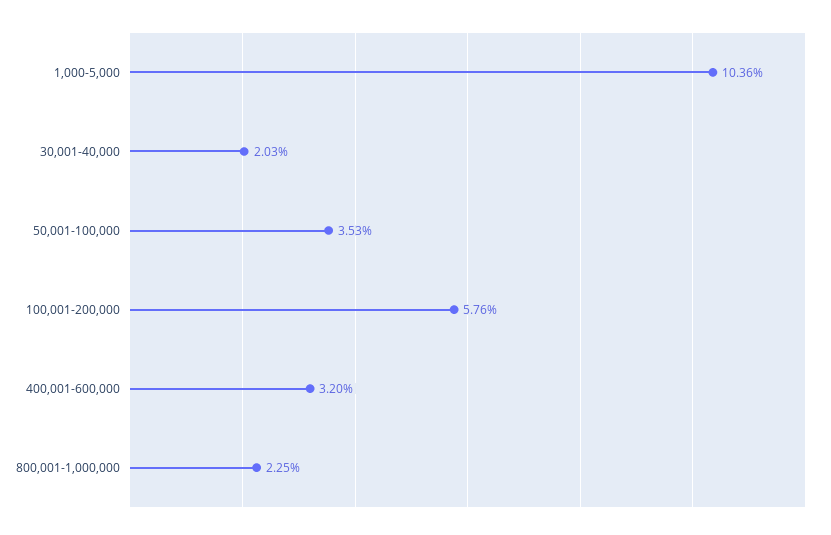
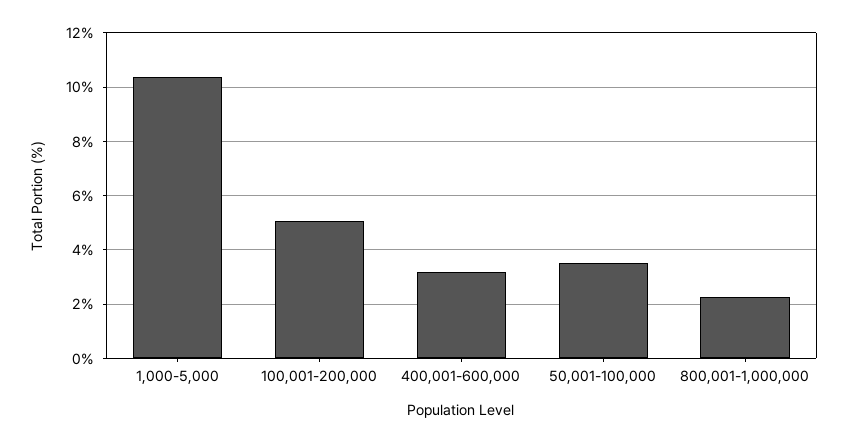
30,001-40,000: 2.03 -> none
100,001-200,000: 5.76 -> 5

